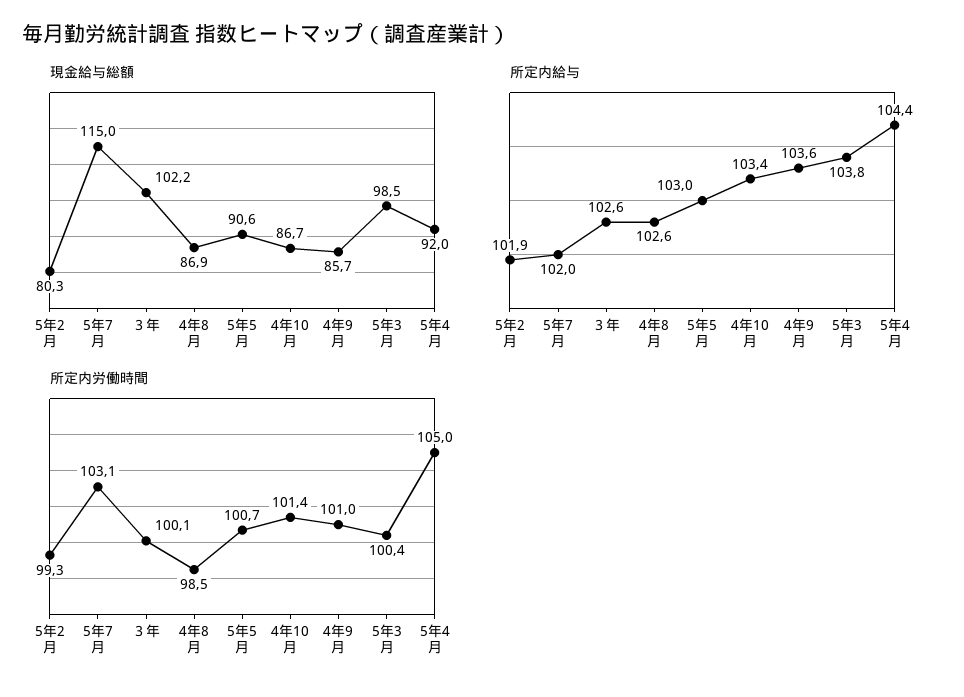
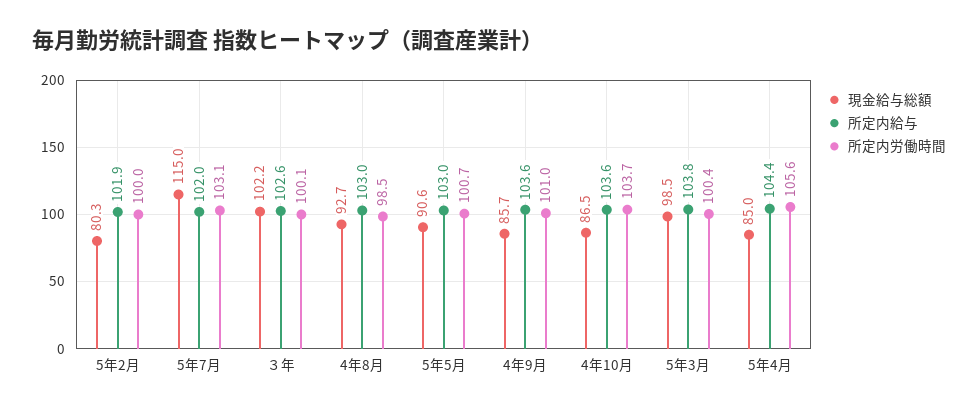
現金給与総額, 4年8月: 86.9 -> 92.7
現金給与総額, 4年10月: 86.7 -> 86.5
現金給与総額, 5年4月: 92 -> 85
所定内給与, 4年8月: 102.6 -> 103
所定内給与, 4年10月: 103.4 -> 103.6
所定内労働時間, 5年2月: 99.3 -> 100
所定内労働時間, 4年10月: 101.4 -> 103.7
所定内労働時間, 5年4月: 105 -> 105.6

